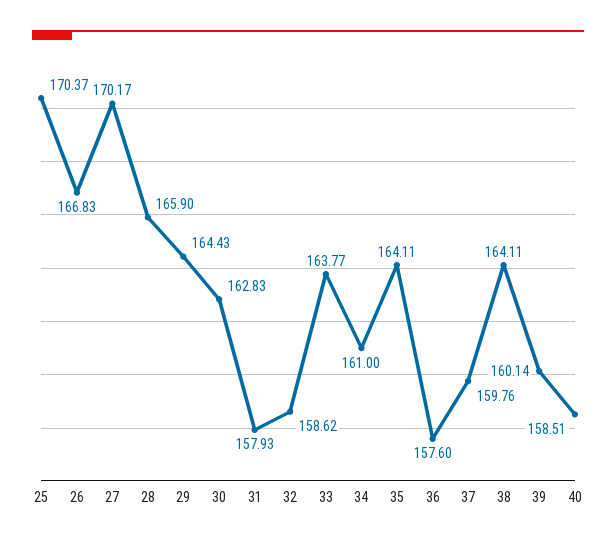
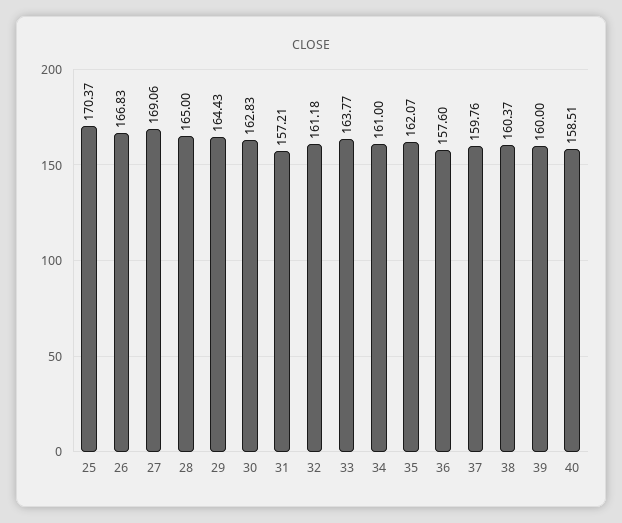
27: 170.17 -> 169.06
28: 165.9 -> 165
31: 157.93 -> 157.21
32: 158.62 -> 161.18
35: 164.11 -> 162.07
38: 164.11 -> 160.37
39: 160.14 -> 160

